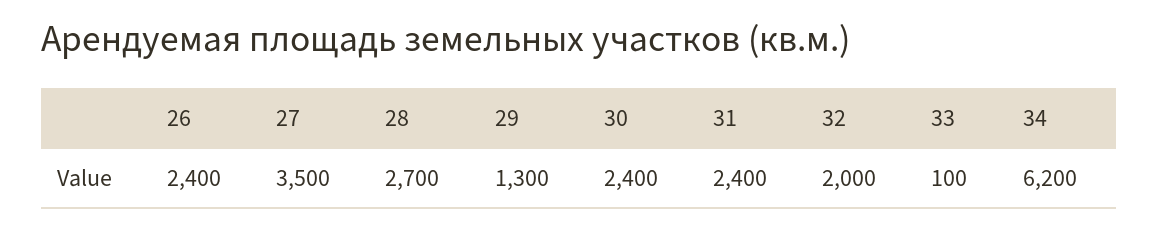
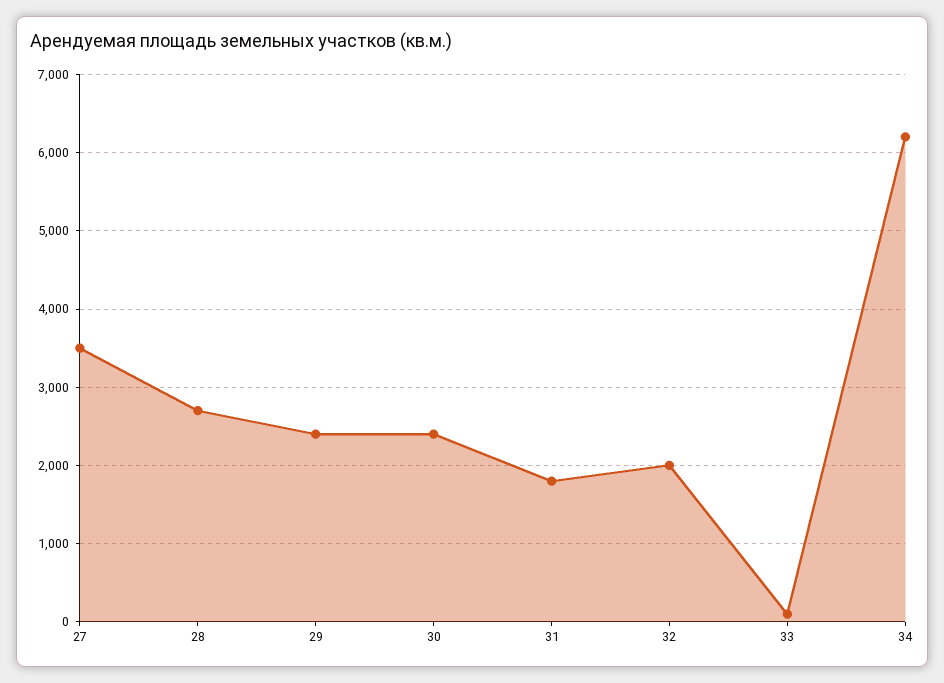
26: 2400 -> none
29: 1300 -> 2400
31: 2400 -> 1800

